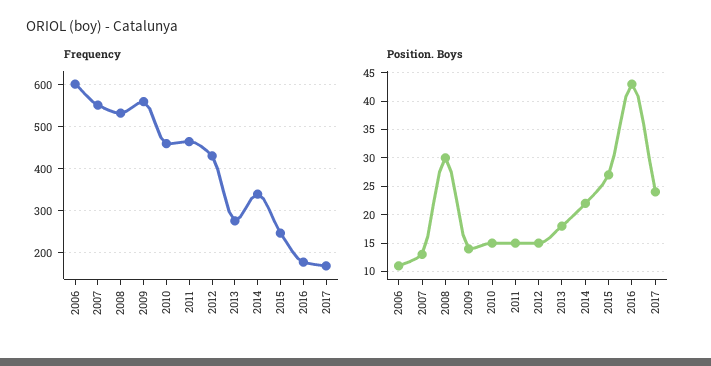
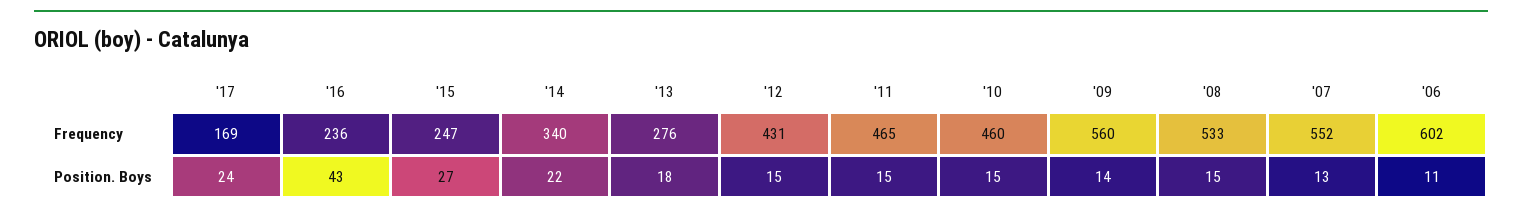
Frequency, 2016: 180 -> 236
Position. Boys, 2008: 30 -> 15

